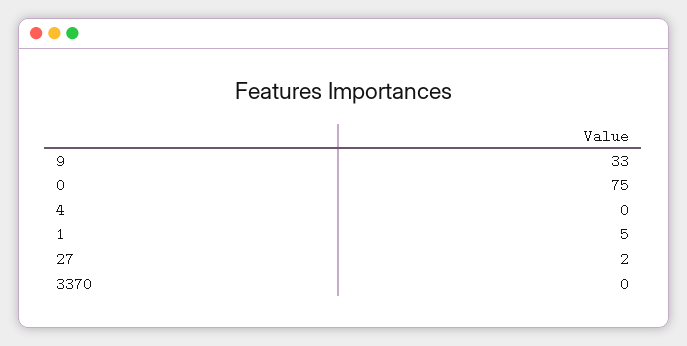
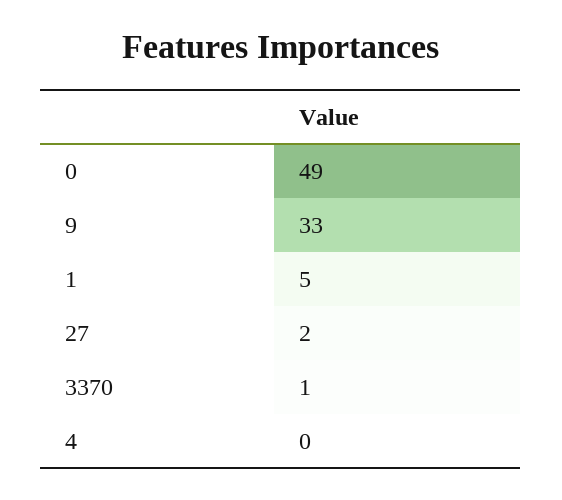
0: 75 -> 49
3370: 0 -> 1

